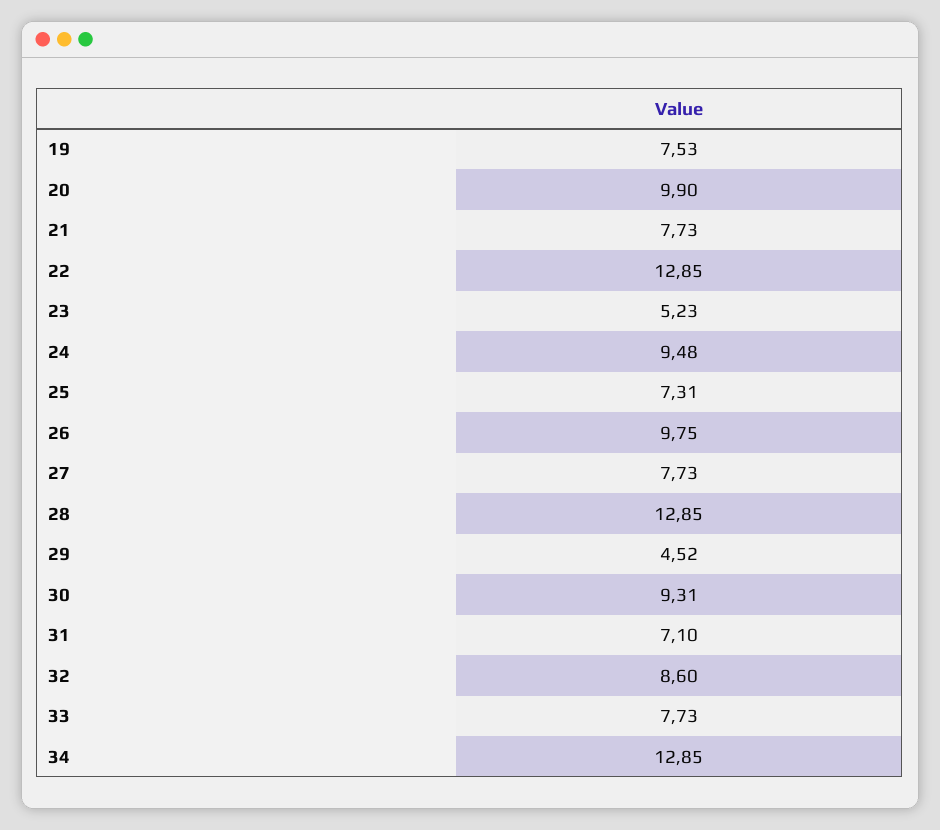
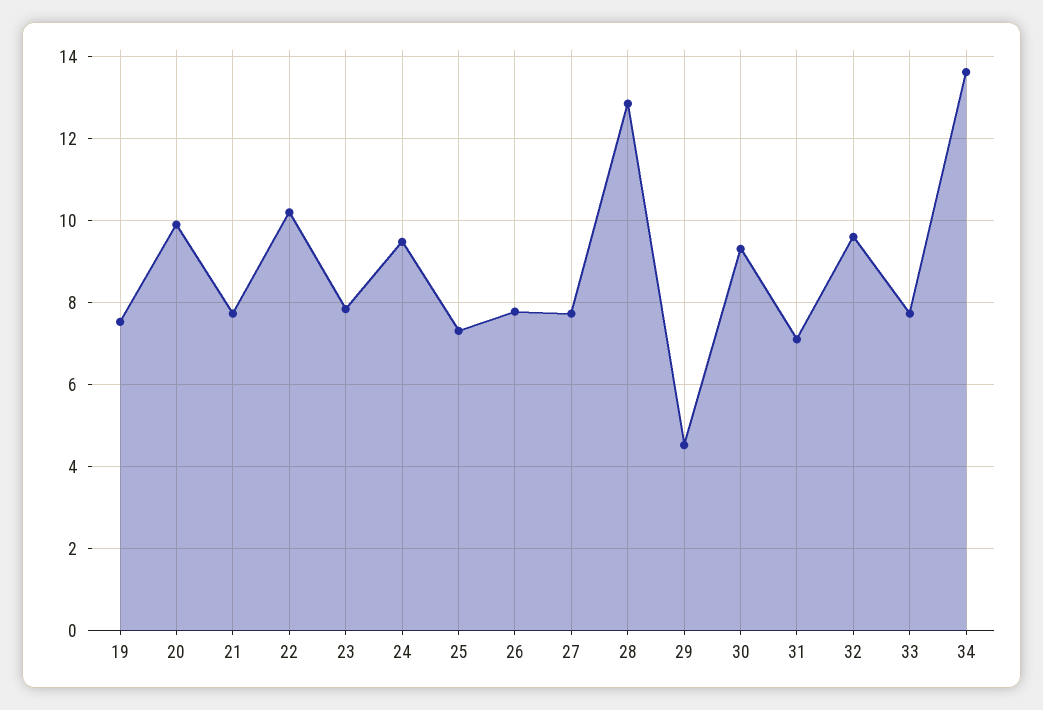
22: 12.85 -> 10.2
23: 5.23 -> 7.8
26: 9.75 -> 7.8
32: 8.6 -> 9.6
34: 12.85 -> 13.6

